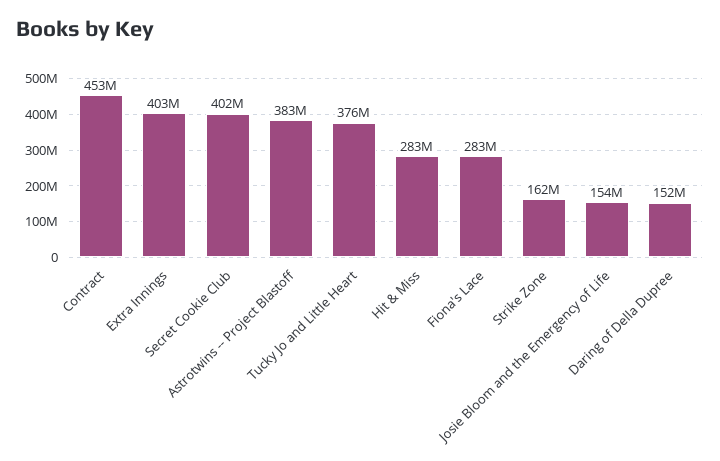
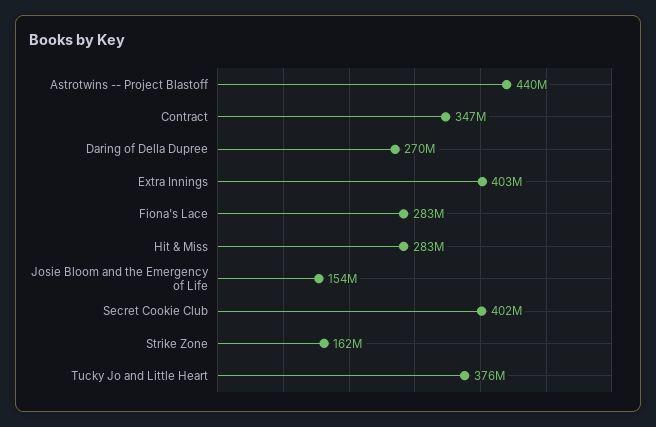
Contract: 453000000 -> 347000000
Astrotwins -- Project Blastoff: 383000000 -> 440000000
Daring of Della Dupree: 152000000 -> 270000000

